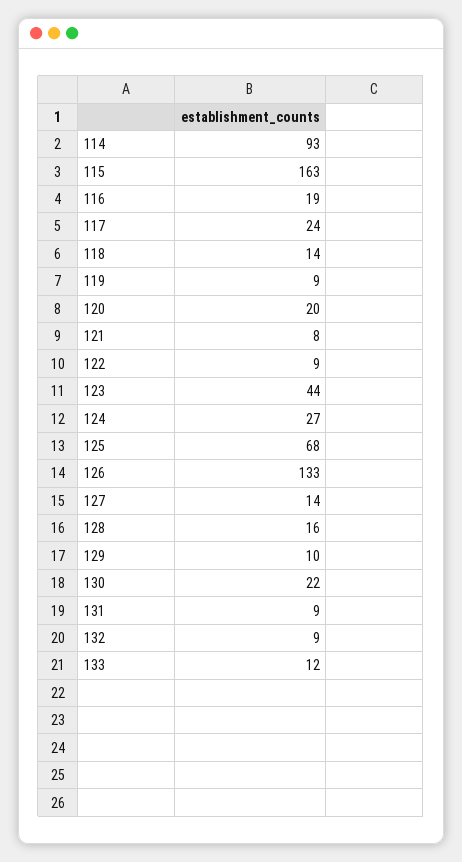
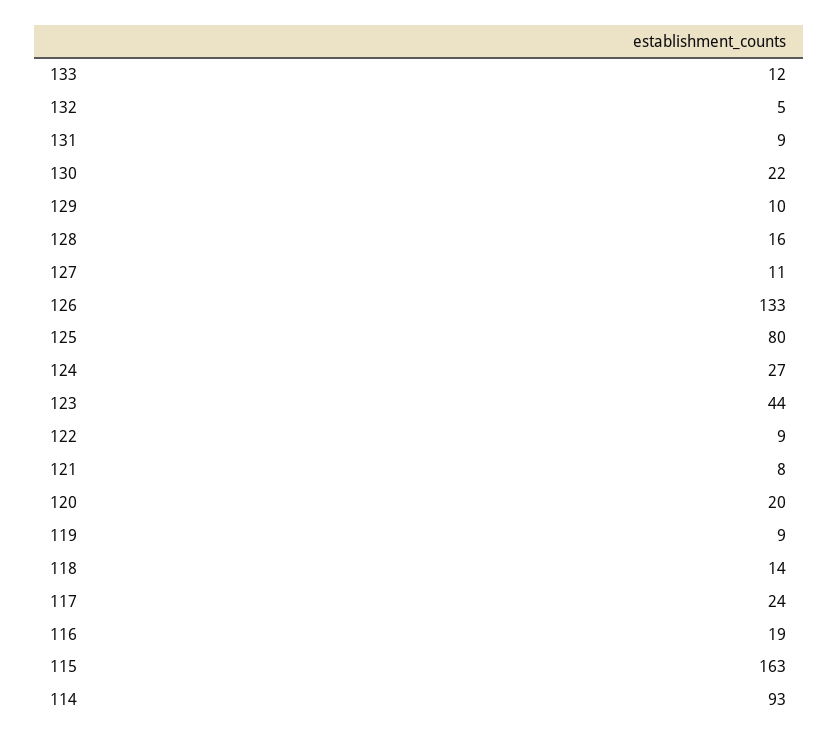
125: 68 -> 80
127: 14 -> 11
132: 9 -> 5

